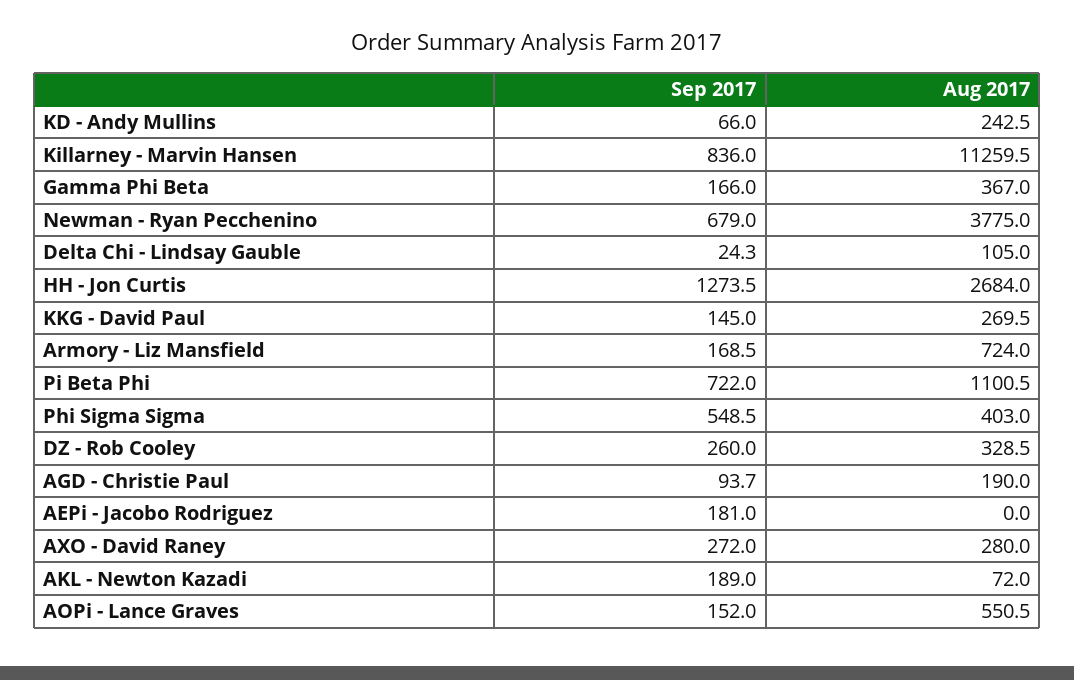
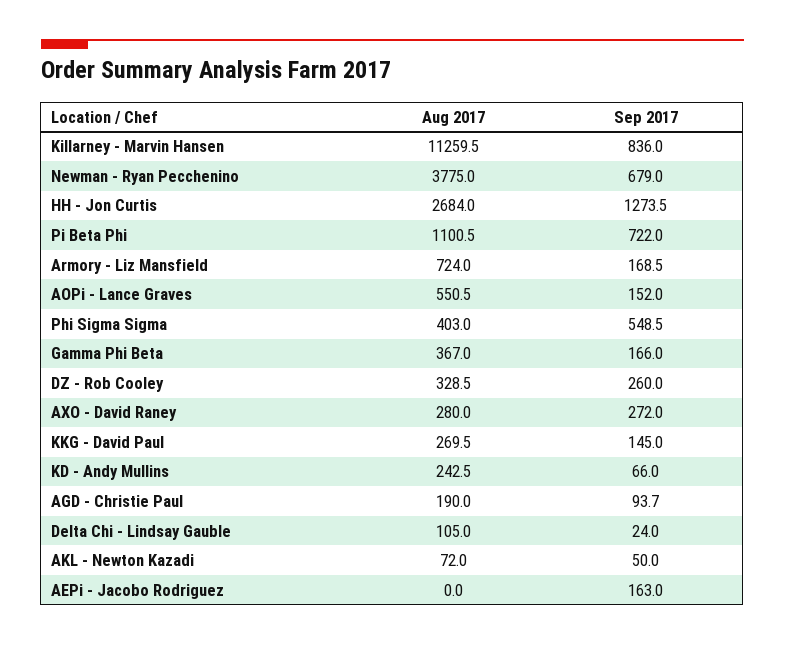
Sep 2017, Delta Chi - Lindsay Gauble: 24.3 -> 24
Sep 2017, AEPi - Jacobo Rodriguez: 181 -> 163
Sep 2017, AKL - Newton Kazadi: 189 -> 50

